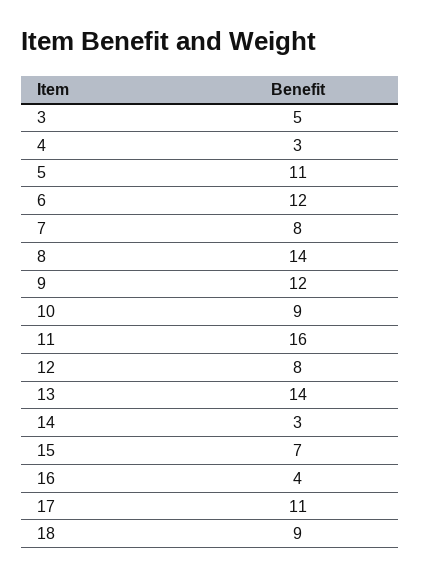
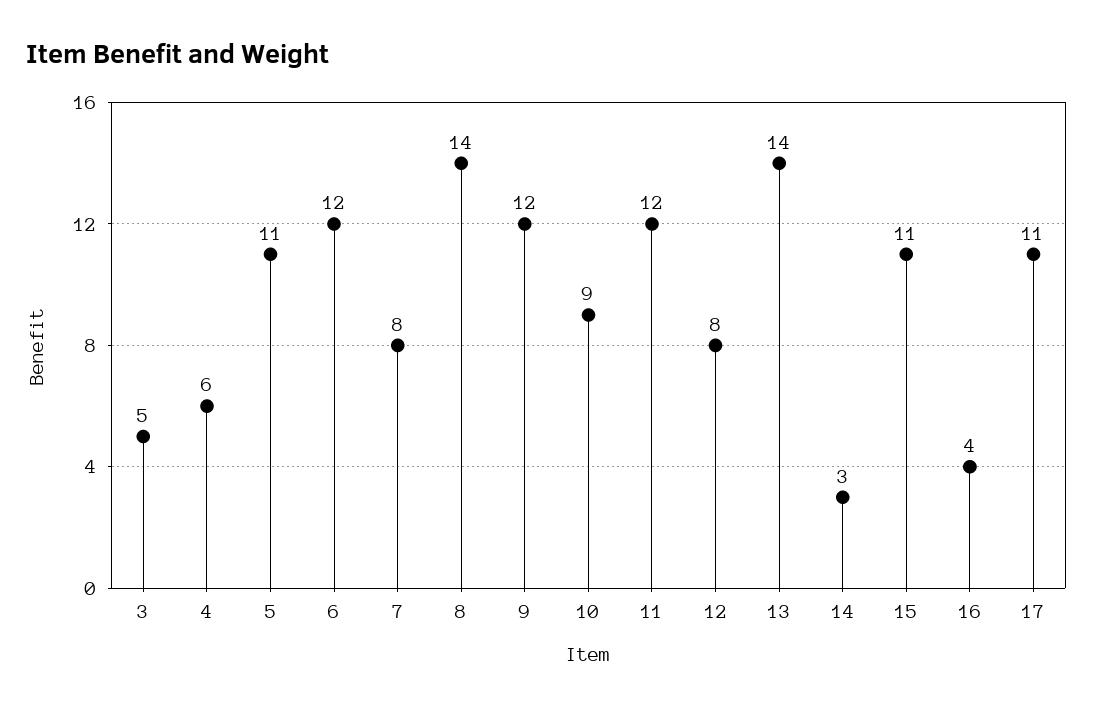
4: 3 -> 6
11: 16 -> 12
15: 7 -> 11
18: 9 -> none

